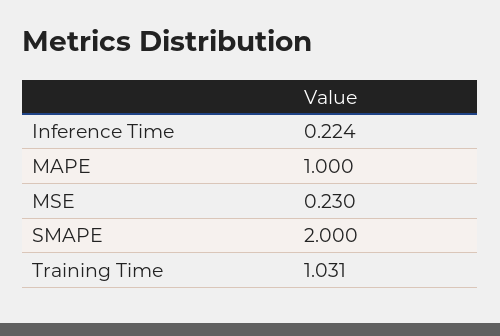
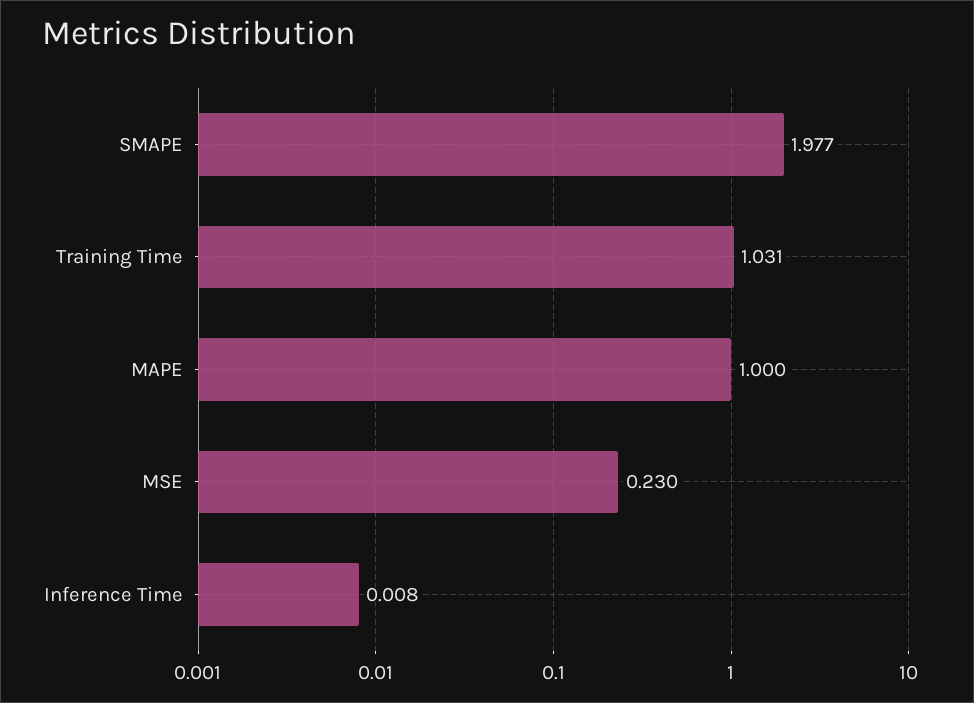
Inference Time: 0.224 -> 0.008
SMAPE: 2 -> 1.977

